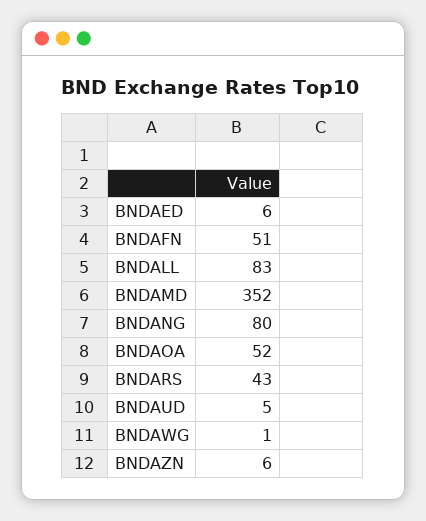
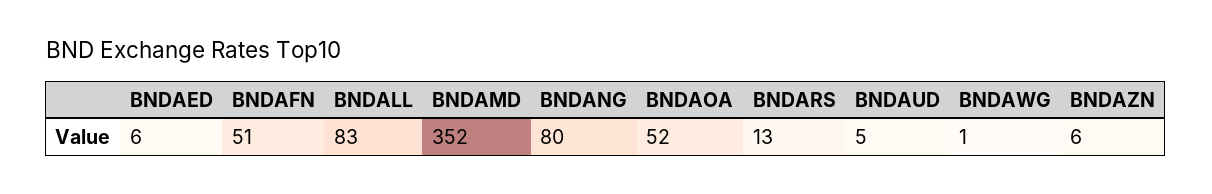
BNDARS: 43 -> 13

